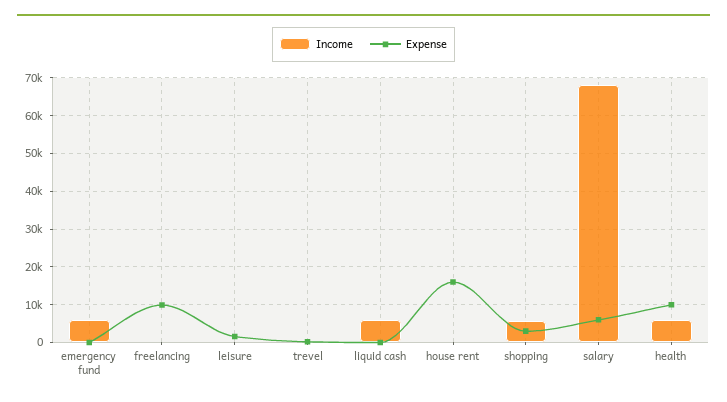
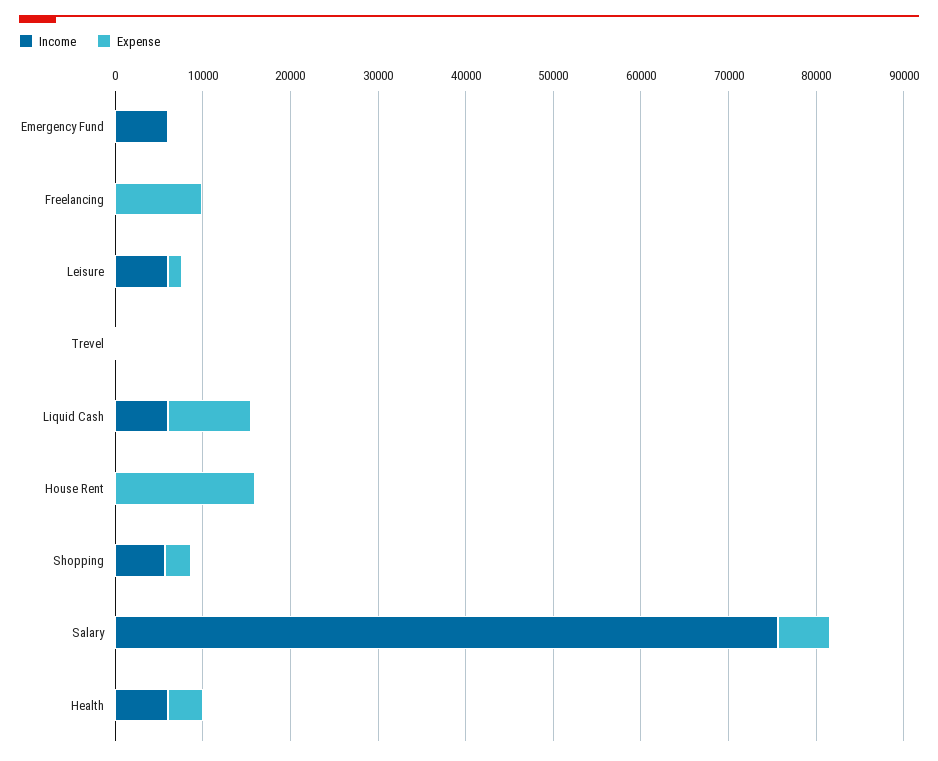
Income, leisure: 0 -> 6000
Expense, liquid cash: 0 -> 10000
Income, salary: 68000 -> 76000
Expense, health: 10000 -> 4000

